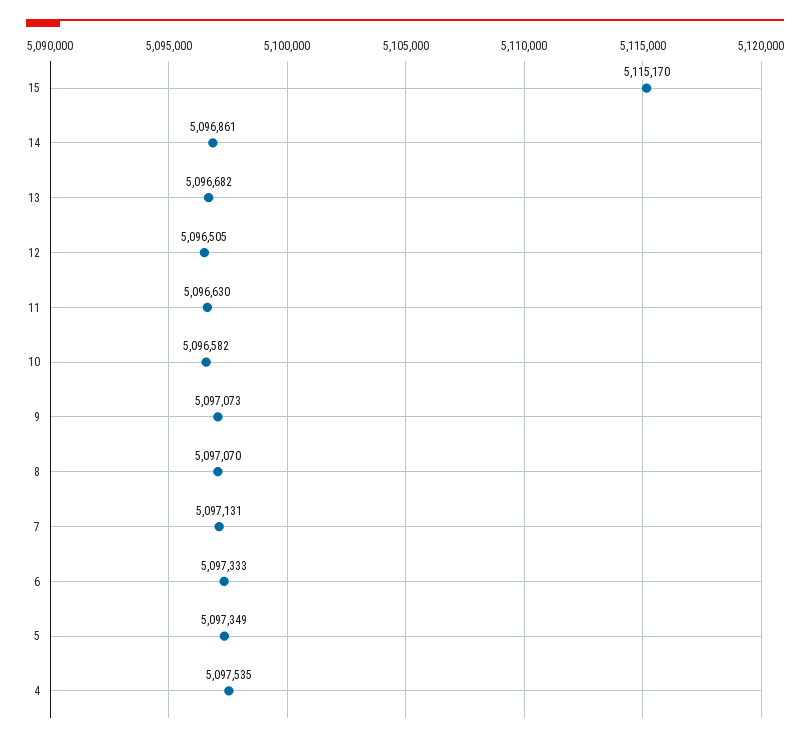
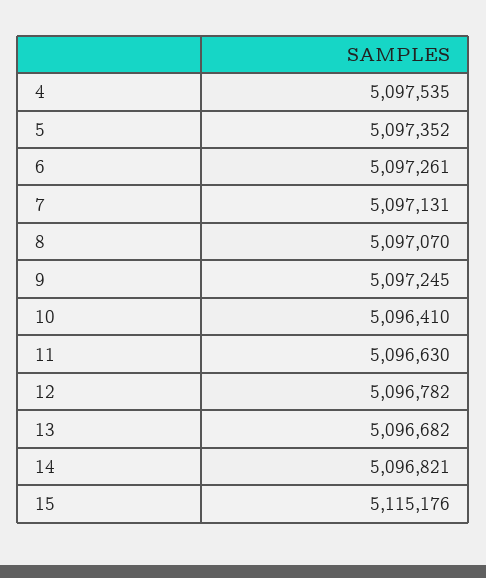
15: 5115170 -> 5115176
14: 5096861 -> 5096821
12: 5096505 -> 5096782
10: 5096582 -> 5096410
9: 5097073 -> 5097245
6: 5097333 -> 5097261
5: 5097349 -> 5097352

